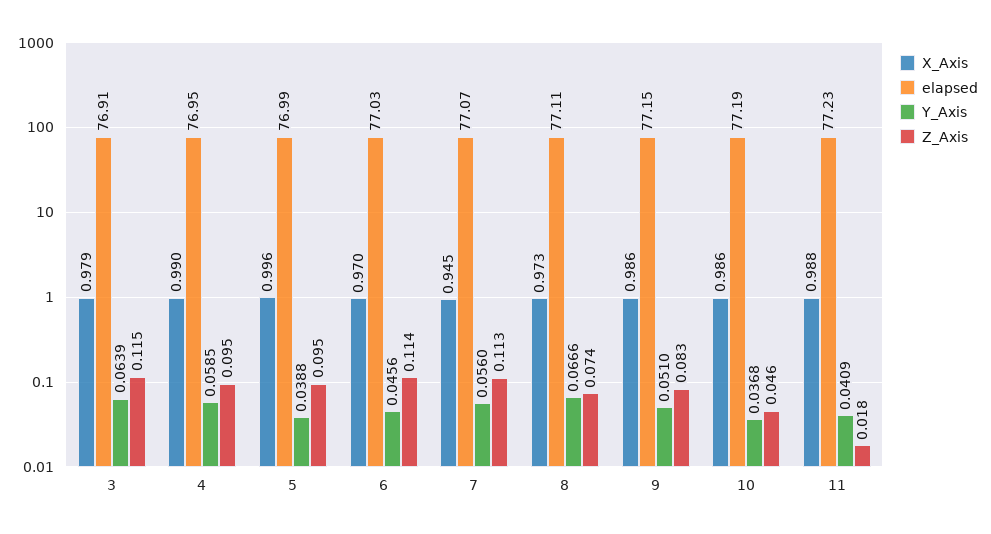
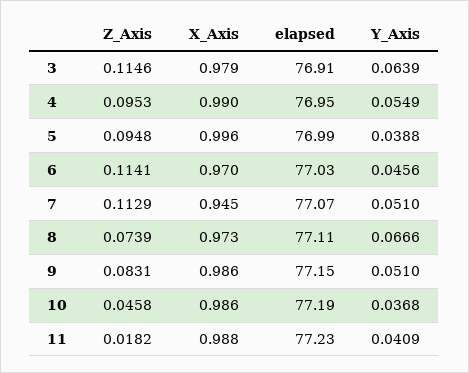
Y_Axis, 4: 0.0585 -> 0.0549
Y_Axis, 7: 0.056 -> 0.051

